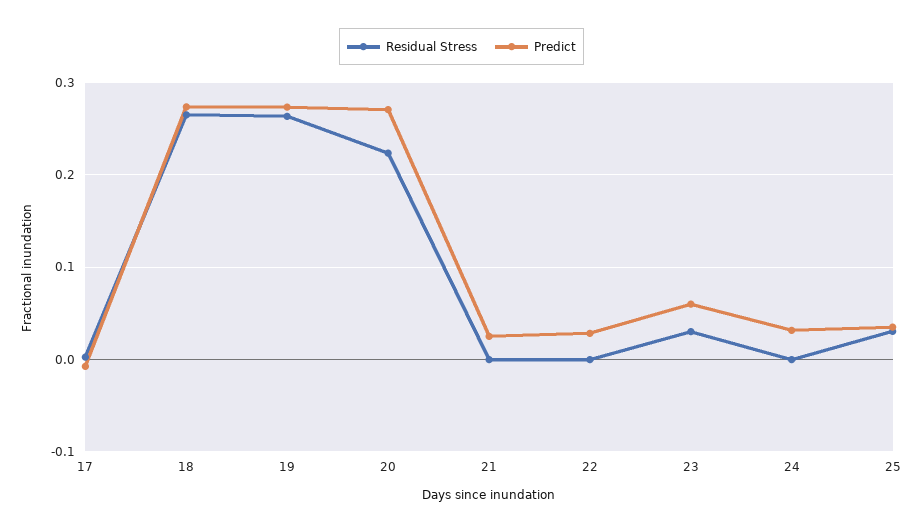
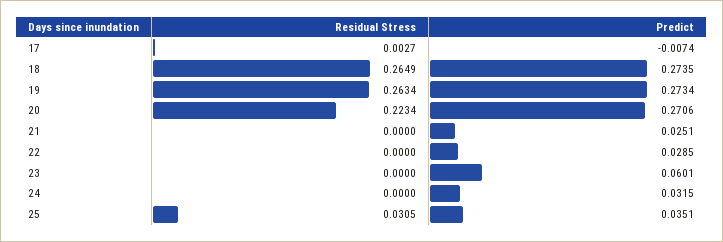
Residual Stress, 23: 0.03 -> 0

